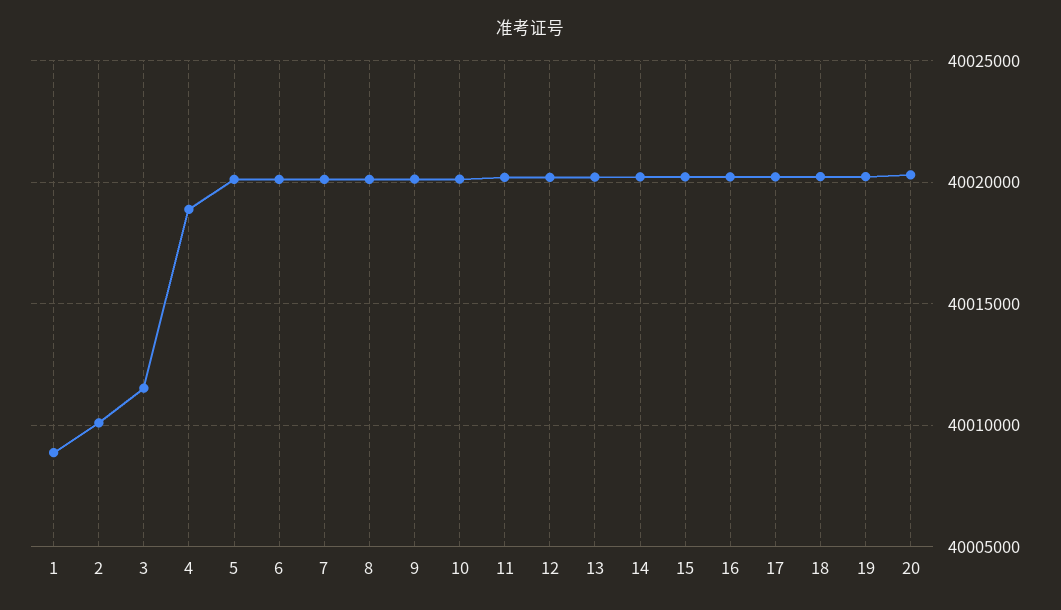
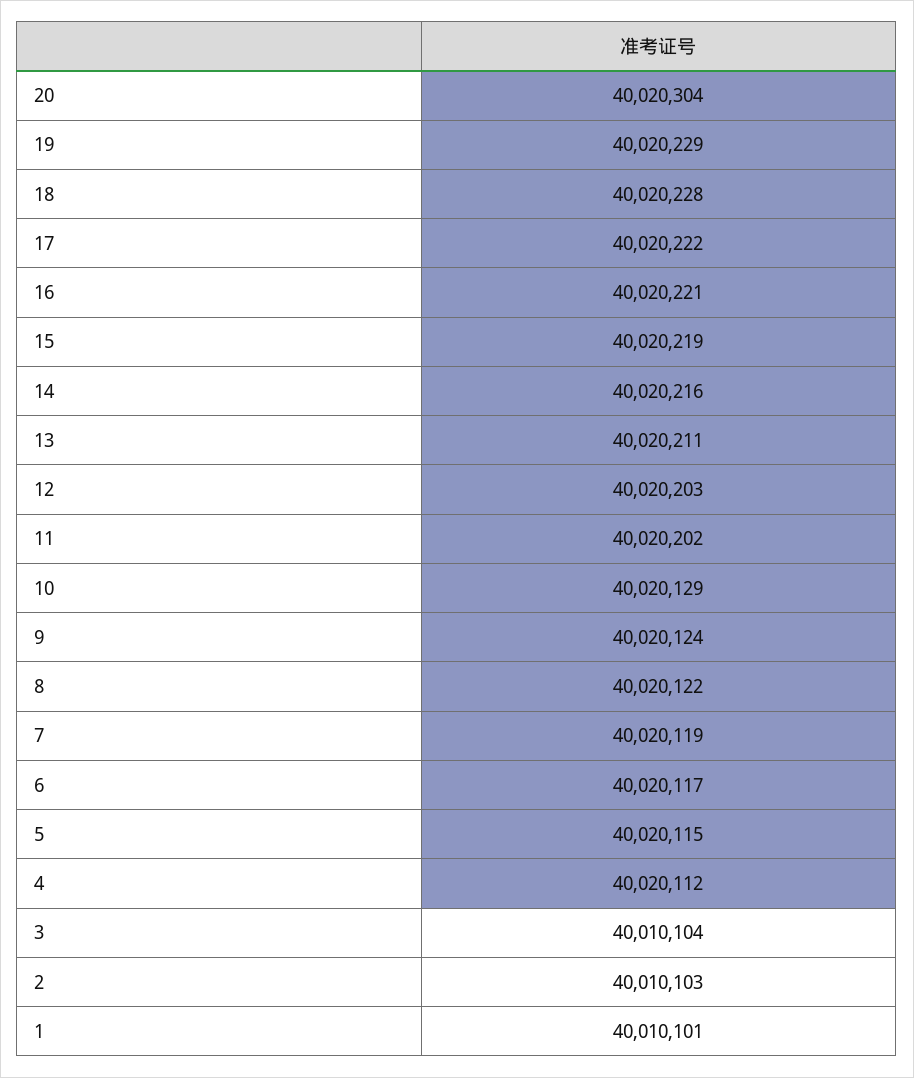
1: 40009000 -> 40010101
3: 40011500 -> 40010104
4: 40019000 -> 40020112

